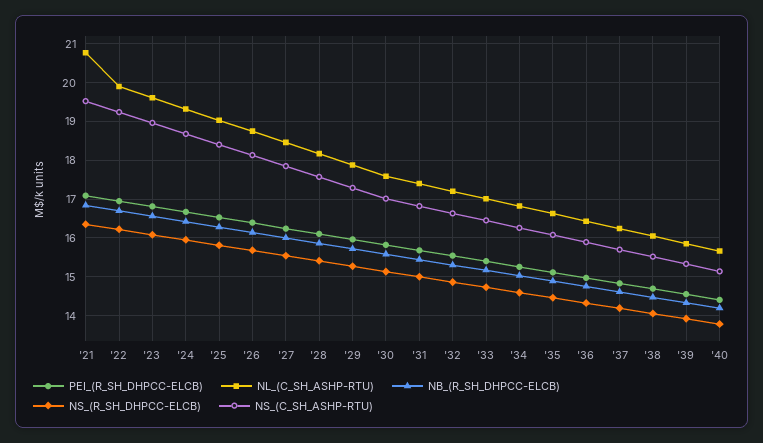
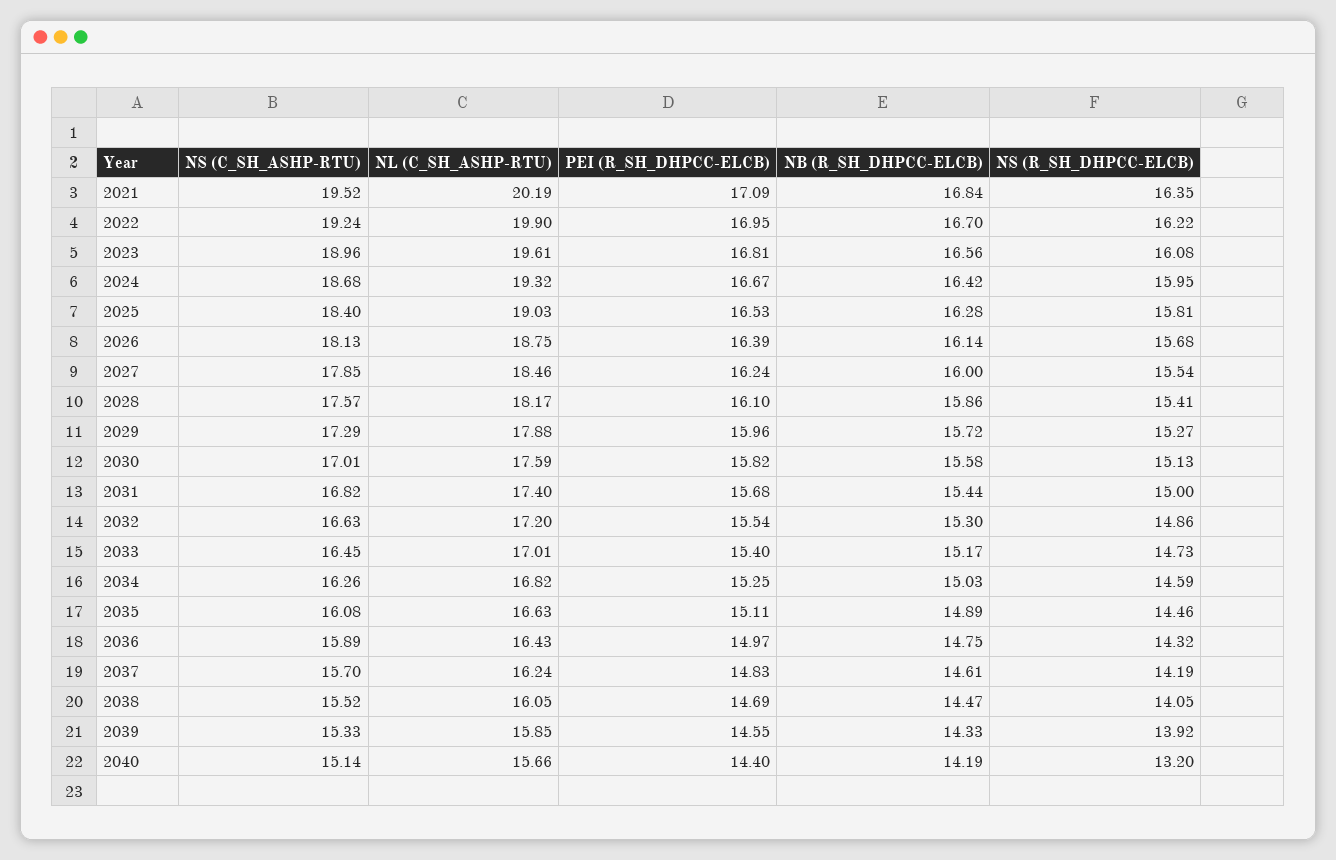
NL_(C_SH_ASHP-RTU), '21: 20.8 -> 20.19
NS_(R_SH_DHPCC-ELCB), '40: 13.8 -> 13.2

